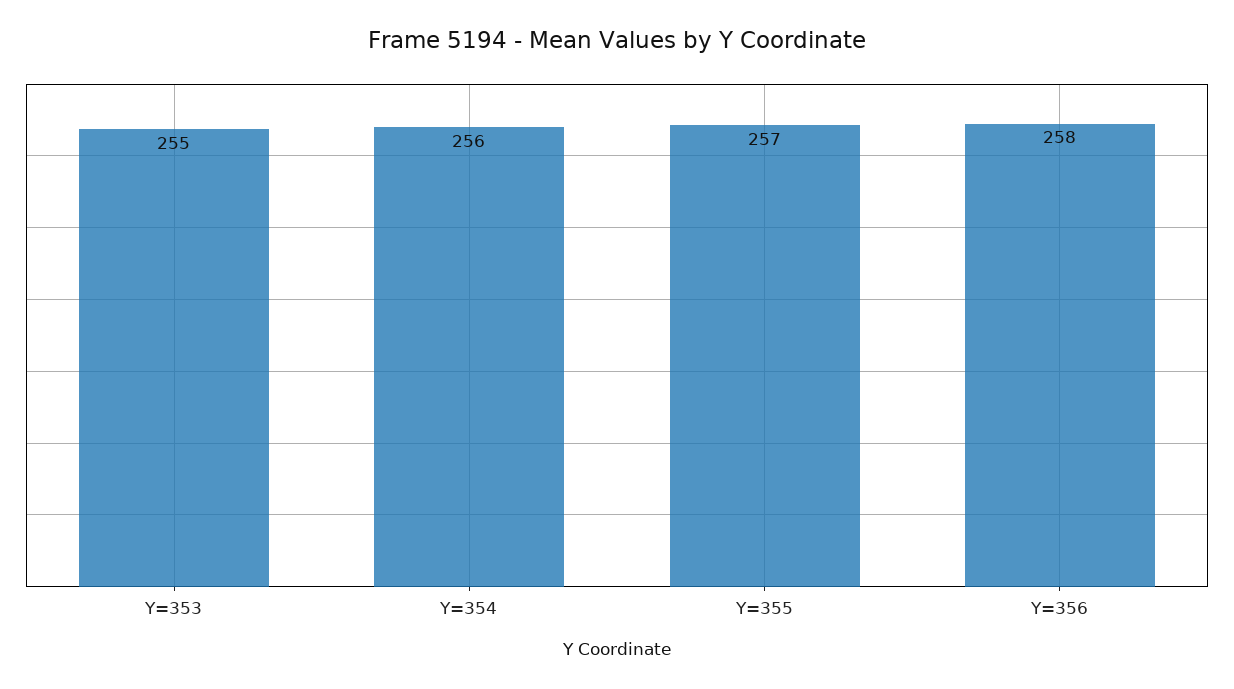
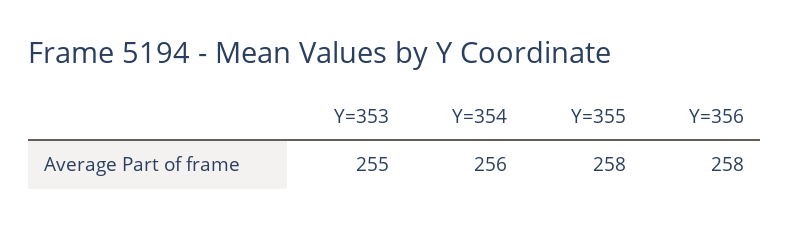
Y=355: 257 -> 258

